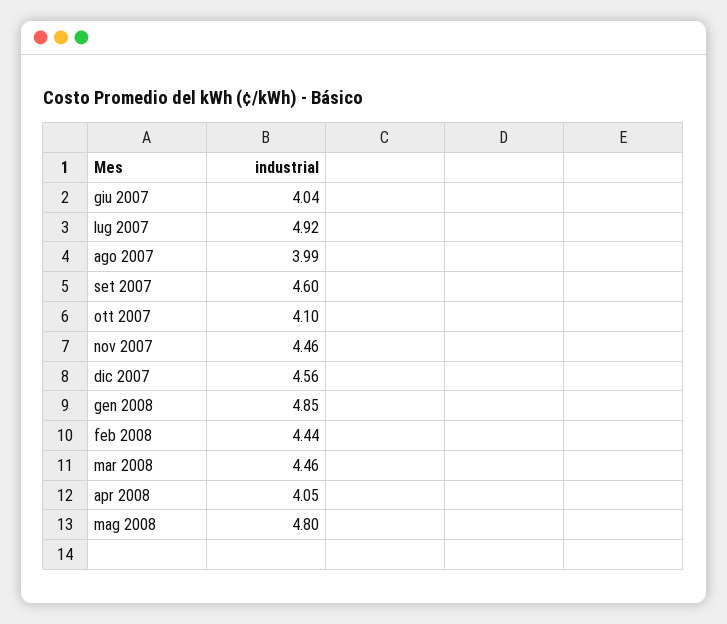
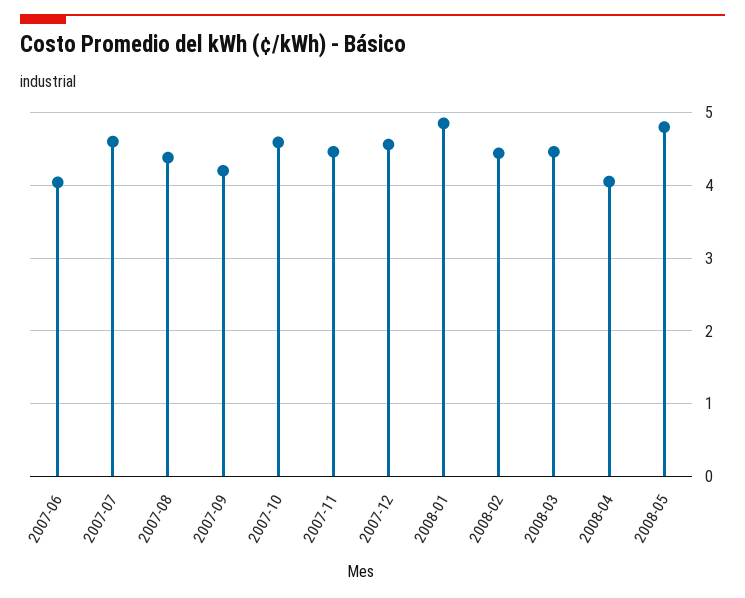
lug 2007: 4.92 -> 4.6
ago 2007: 3.99 -> 4.4
set 2007: 4.6 -> 4.2
ott 2007: 4.1 -> 4.6

